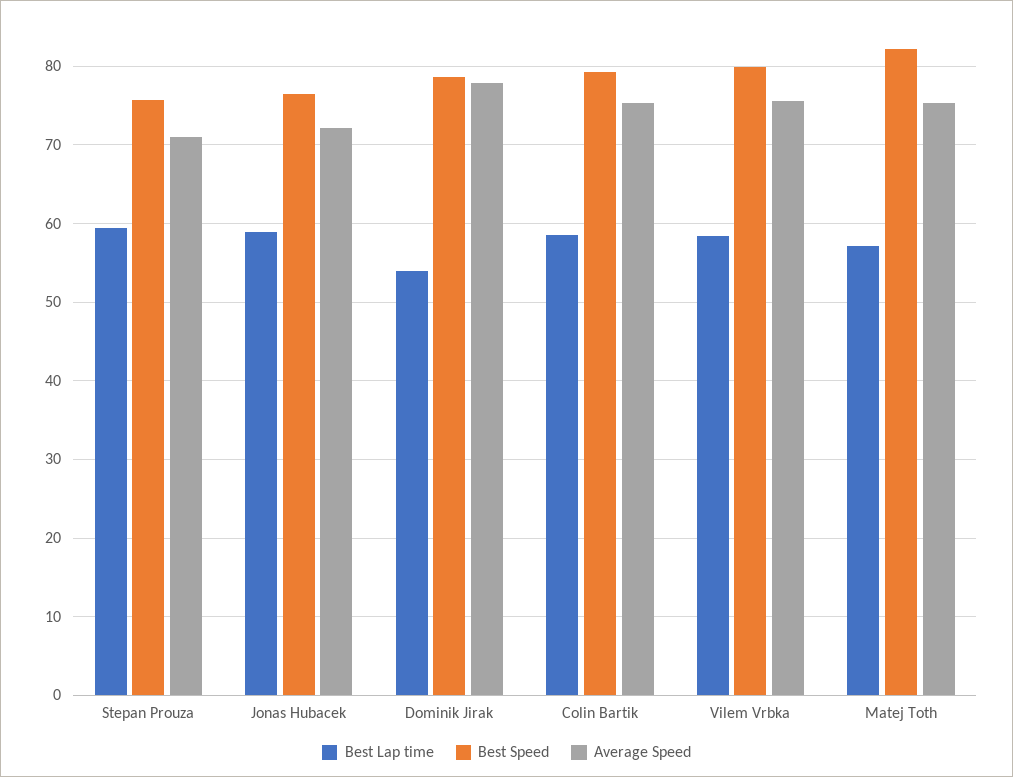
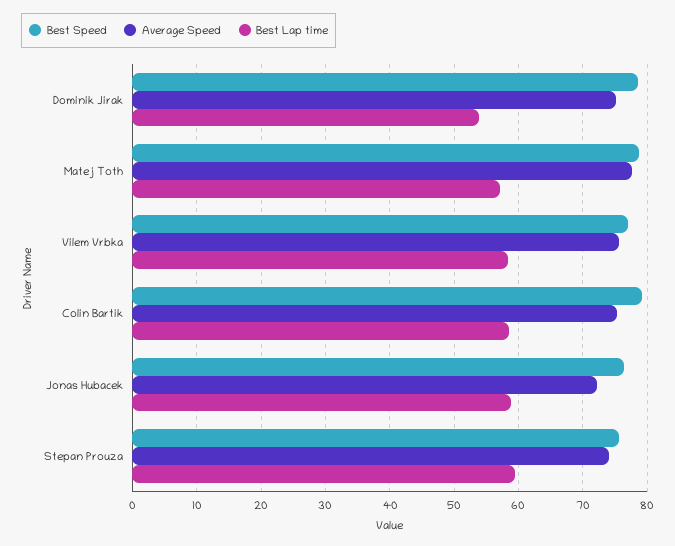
Average Speed, Stepan Prouza: 71 -> 74
Average Speed, Dominik Jirak: 78 -> 75
Best Speed, Vilem Vrbka: 80 -> 77
Best Speed, Matej Toth: 82 -> 79
Average Speed, Matej Toth: 75 -> 78

